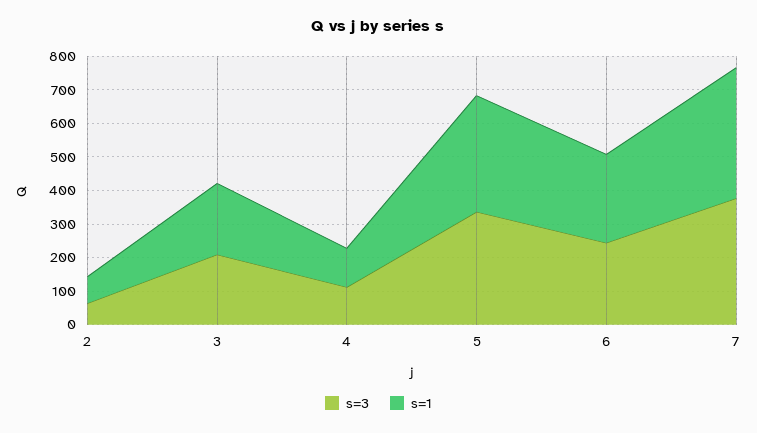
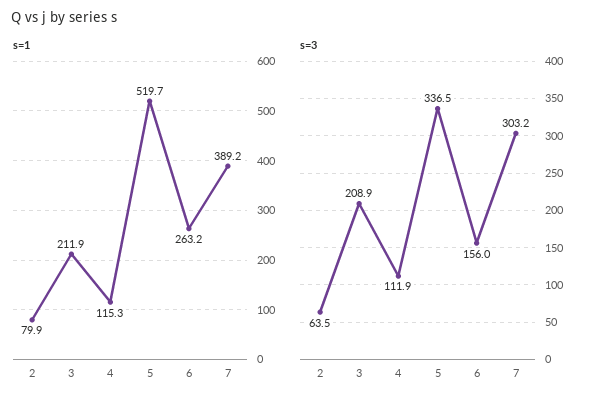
s=1, 5: 350 -> 519.7
s=3, 6: 250 -> 156
s=3, 7: 375 -> 303.2

